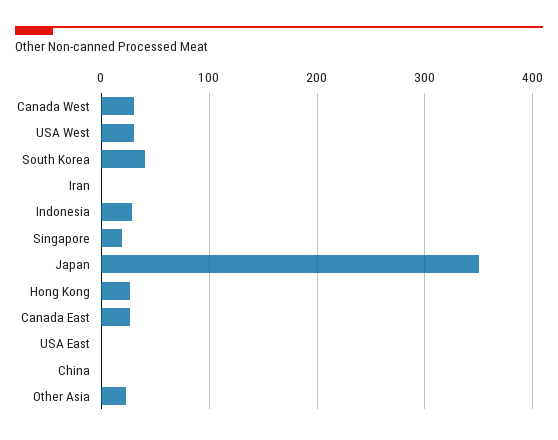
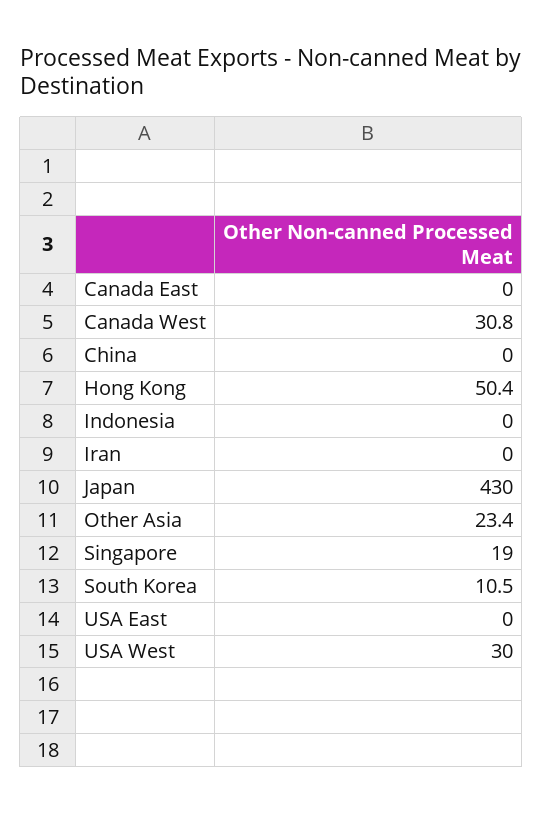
South Korea: 40 -> 10.5
Indonesia: 30 -> 0
Japan: 350 -> 430
Hong Kong: 30 -> 50.4
Canada East: 30 -> 0

